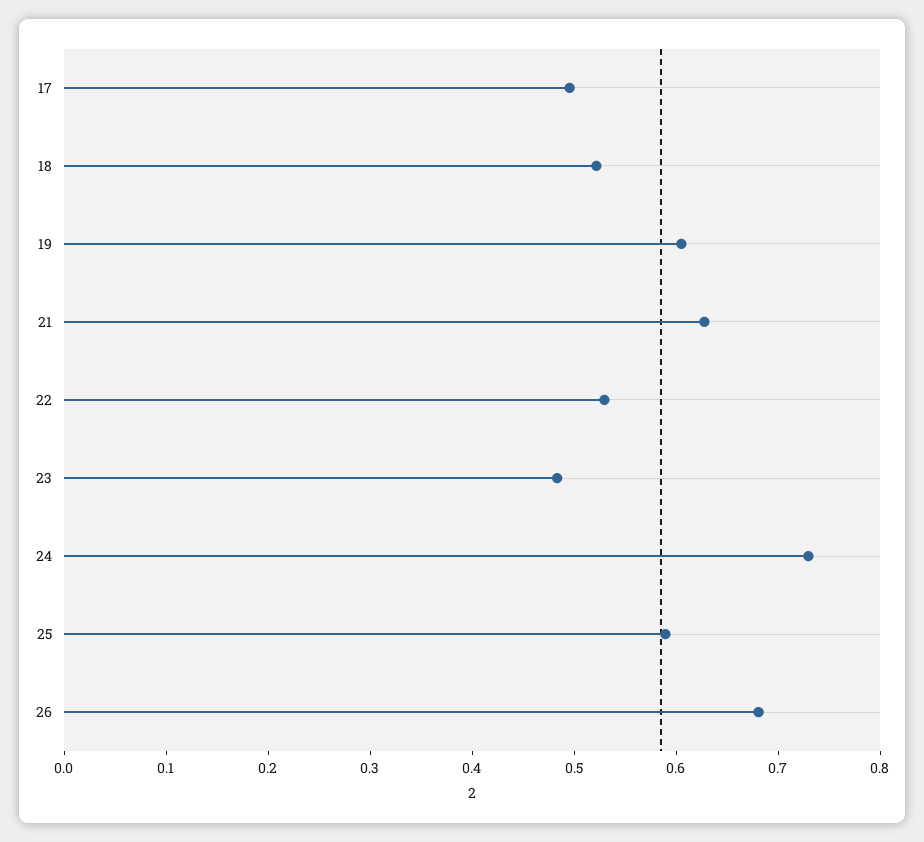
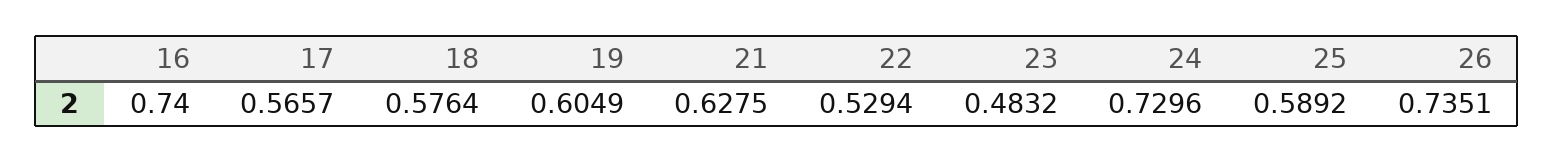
17: 0.5 -> 0.5657
18: 0.52 -> 0.5764
26: 0.68 -> 0.7351
16: none -> 0.74

